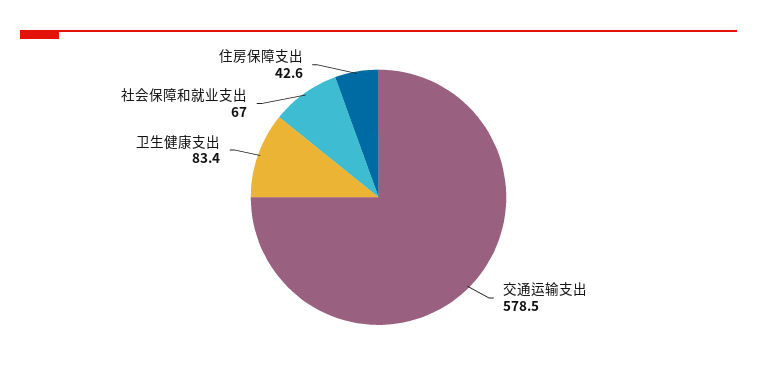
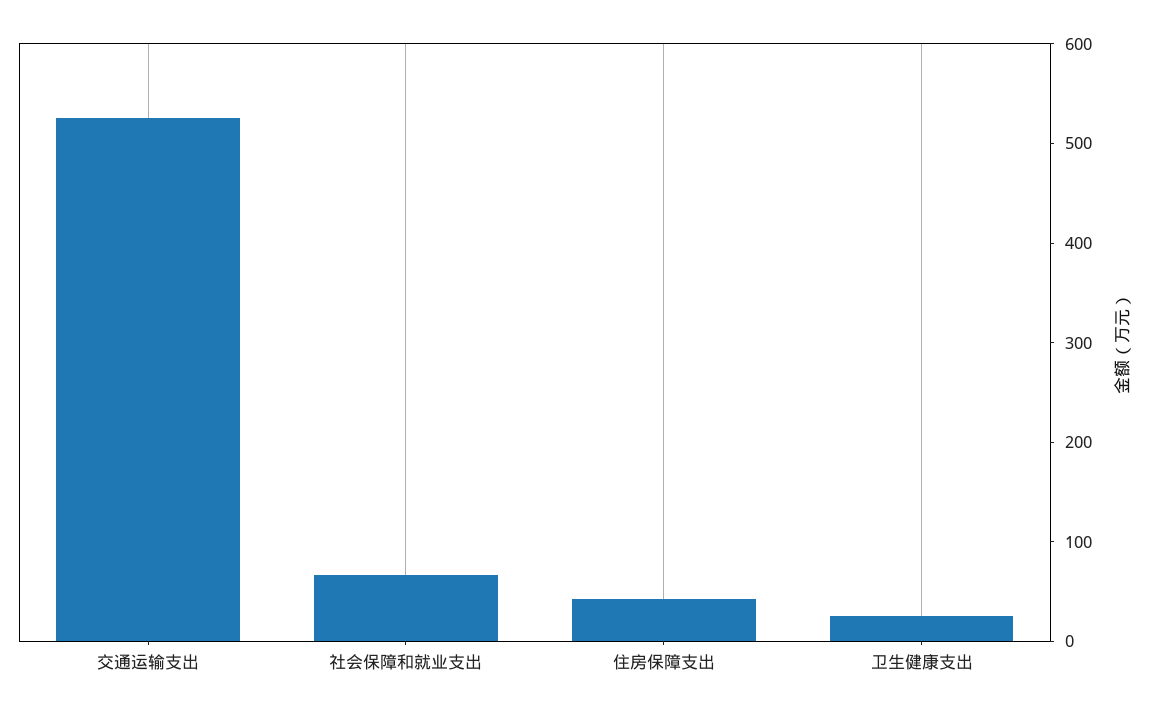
交通运输支出: 578.5 -> 520
卫生健康支出: 83.4 -> 20

